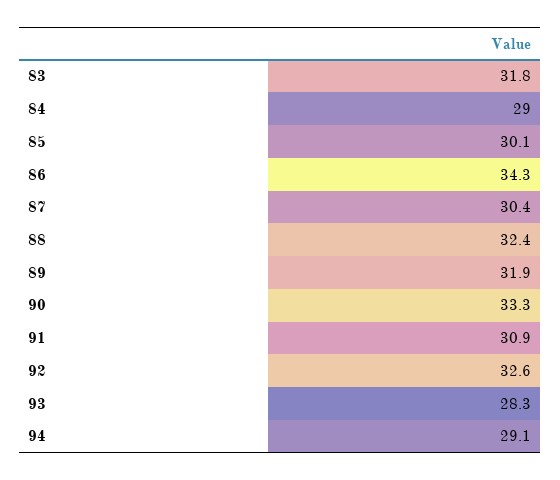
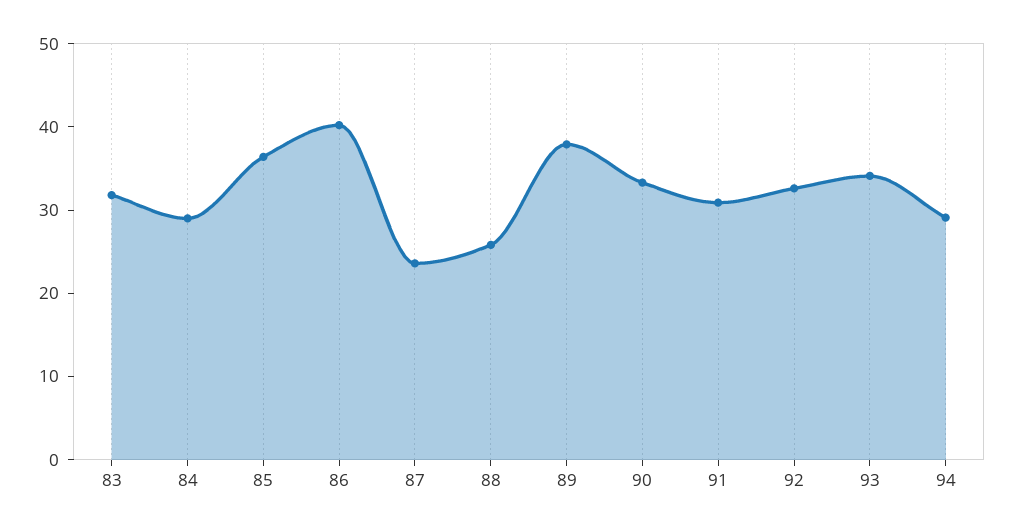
85: 30.1 -> 36
86: 34.3 -> 40
87: 30.4 -> 24
88: 32.4 -> 26
89: 31.9 -> 38
93: 28.3 -> 34

